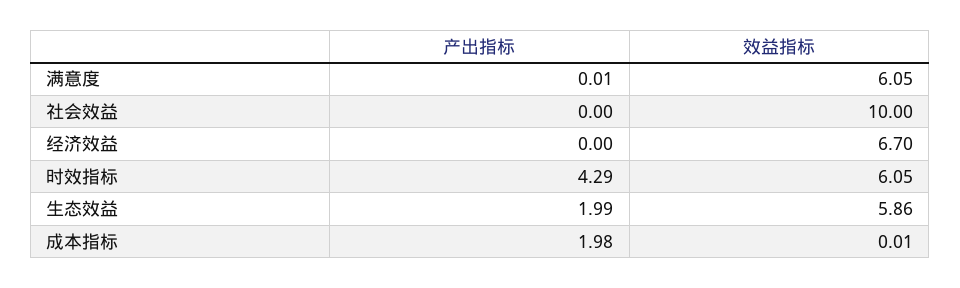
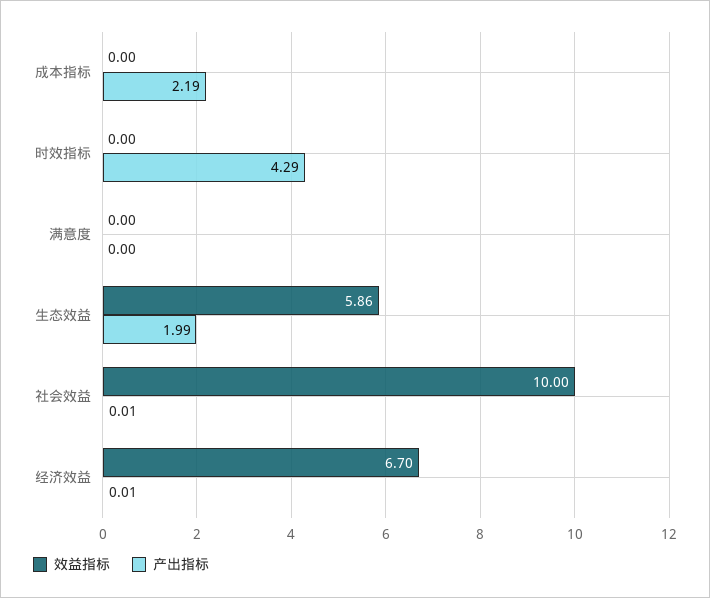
产出指标, 满意度: 0.01 -> 0
效益指标, 满意度: 6.05 -> 0
产出指标, 社会效益: 0 -> 0.01
产出指标, 经济效益: 0 -> 0.01
效益指标, 时效指标: 6.05 -> 0
产出指标, 成本指标: 1.98 -> 2.19
效益指标, 成本指标: 0.01 -> 0

